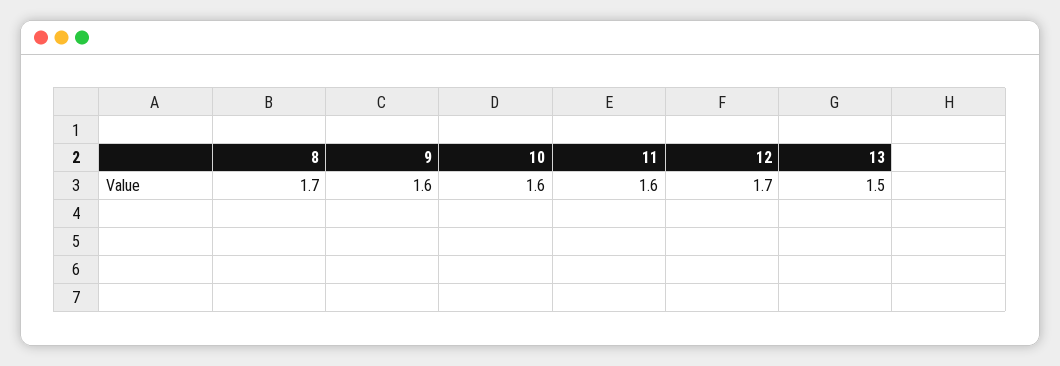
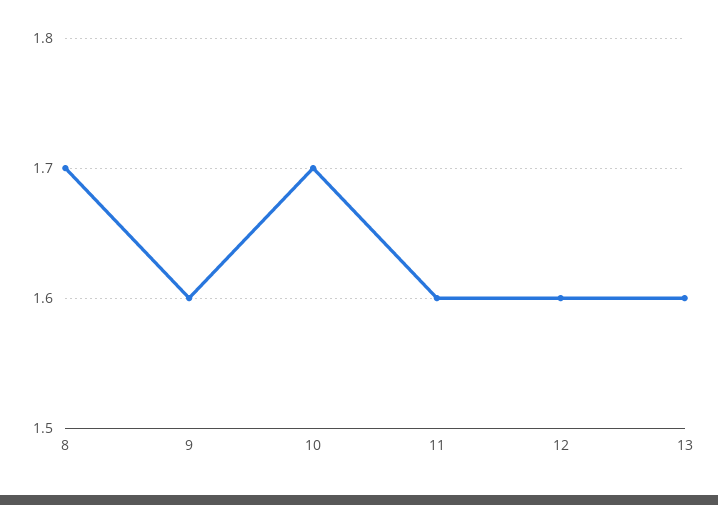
10: 1.6 -> 1.7
12: 1.7 -> 1.6
13: 1.5 -> 1.6

